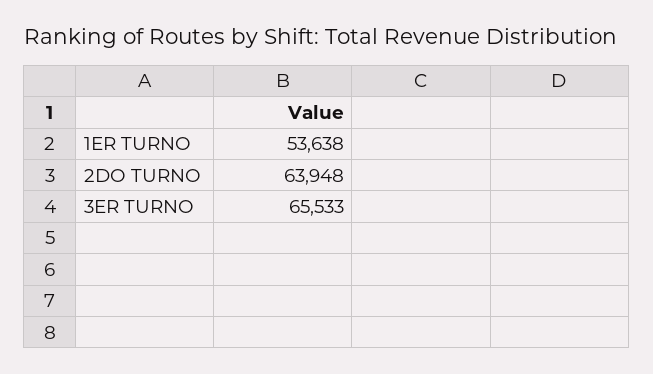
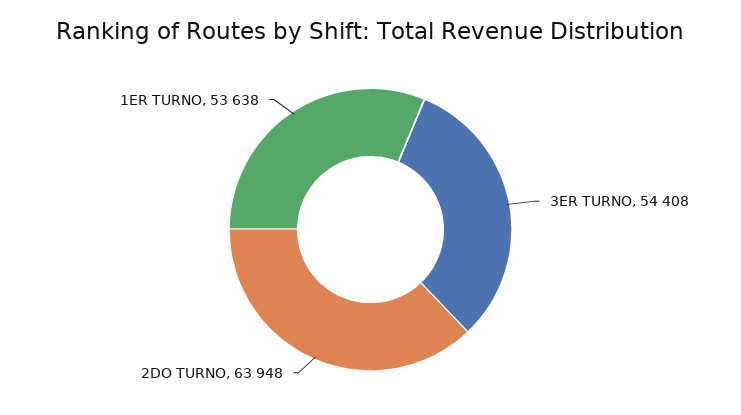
3ER TURNO: 65533 -> 54408

